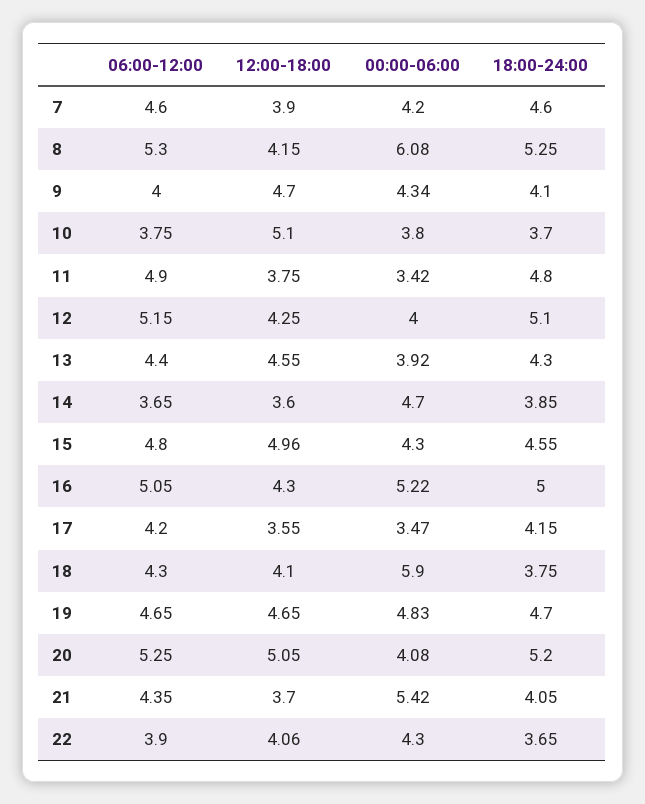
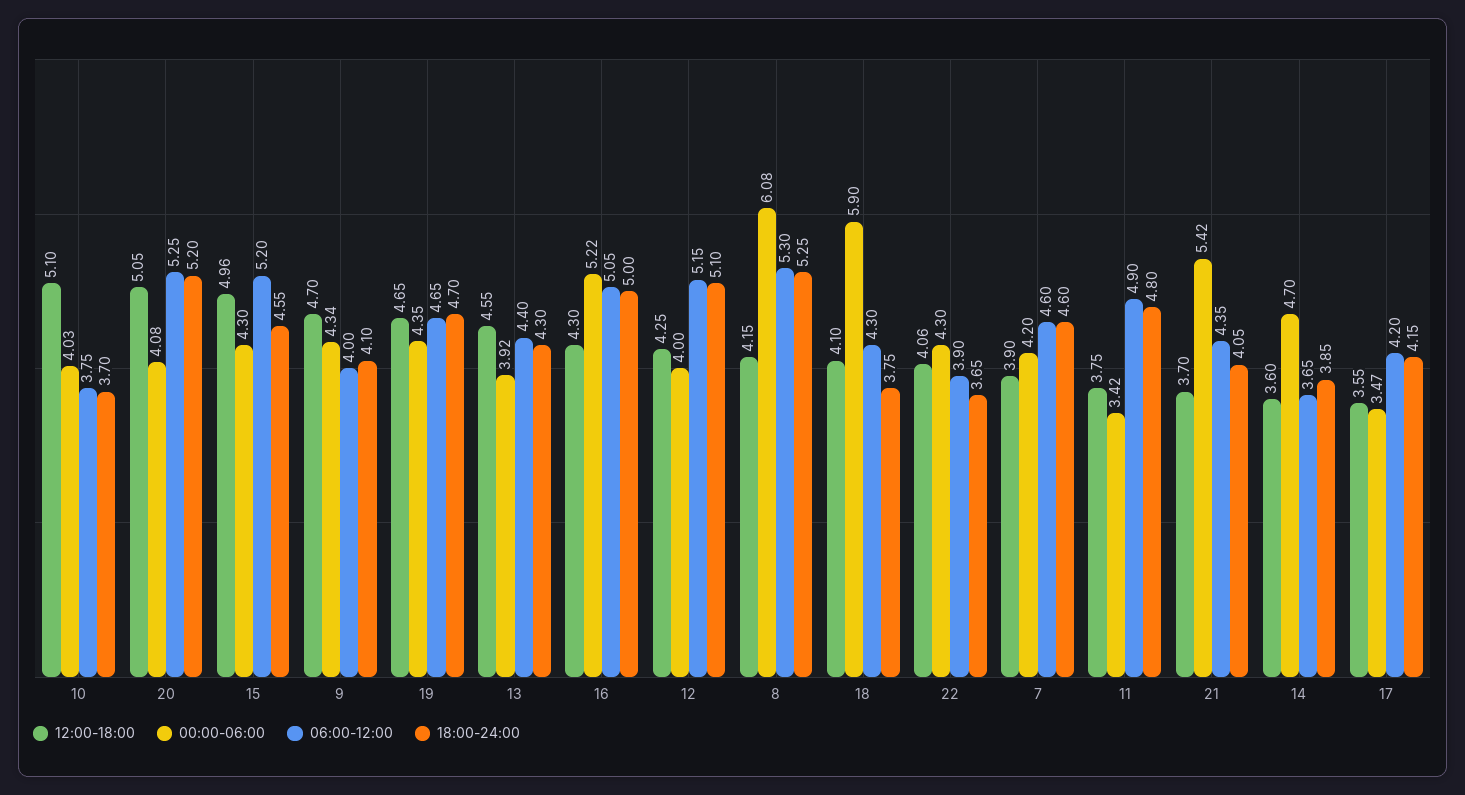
00:00-06:00, 10: 3.8 -> 4.03
06:00-12:00, 15: 4.8 -> 5.2
00:00-06:00, 19: 4.83 -> 4.35

